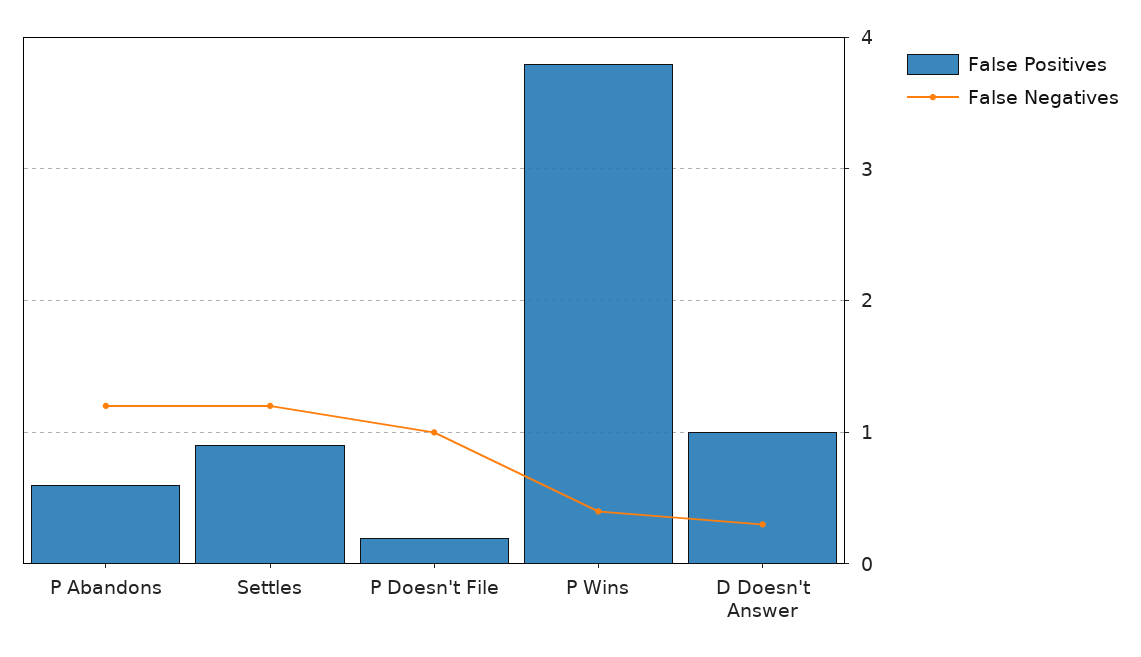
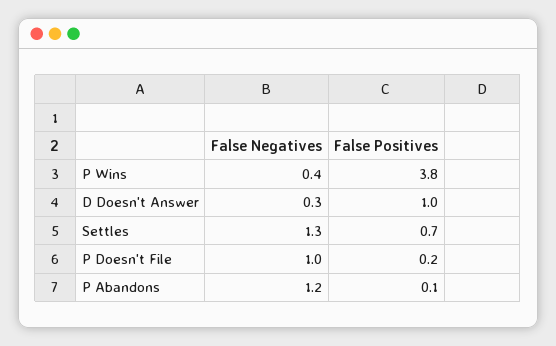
False Positives, P Abandons: 0.6 -> 0.1
False Positives, Settles: 0.9 -> 0.7
False Negatives, Settles: 1.2 -> 1.3

